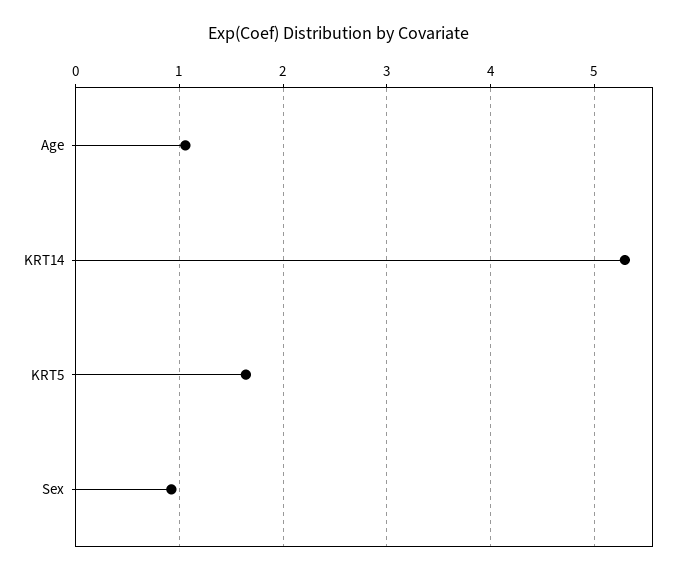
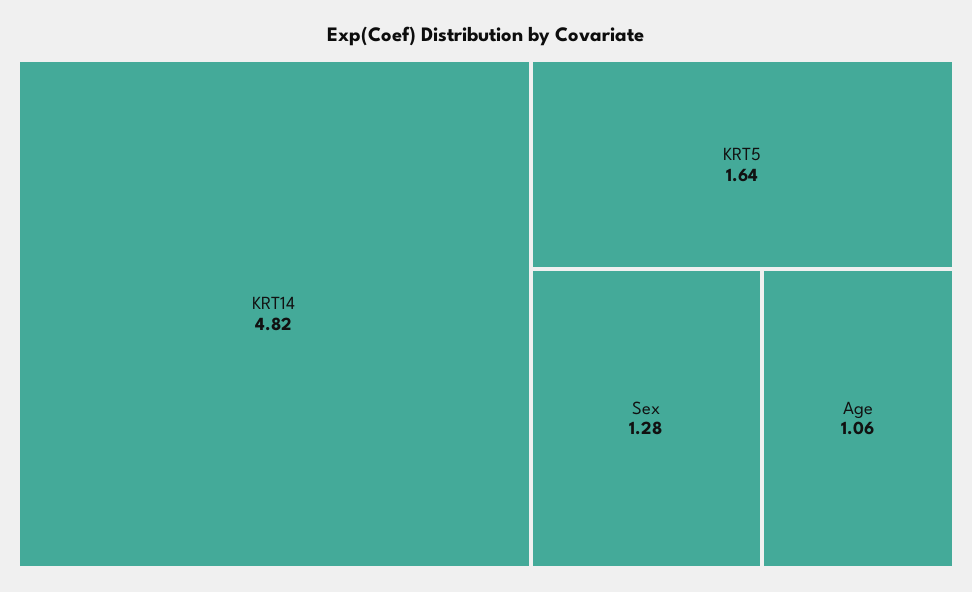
KRT14: 5.3 -> 4.82
Sex: 0.9 -> 1.28

